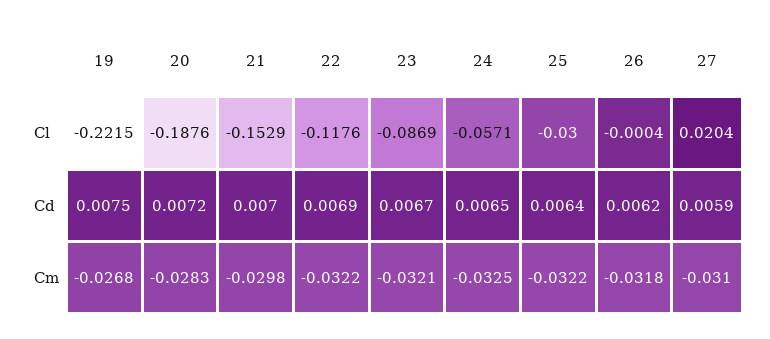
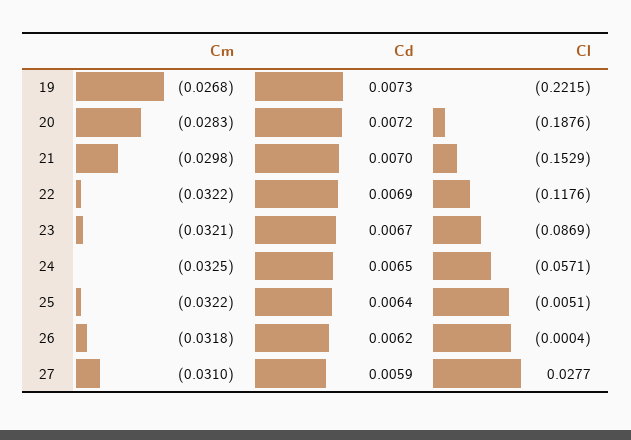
25, Cl: -0.03 -> -0.0051
27, Cl: 0.0204 -> 0.0277
19, Cd: 0.0075 -> 0.0073

